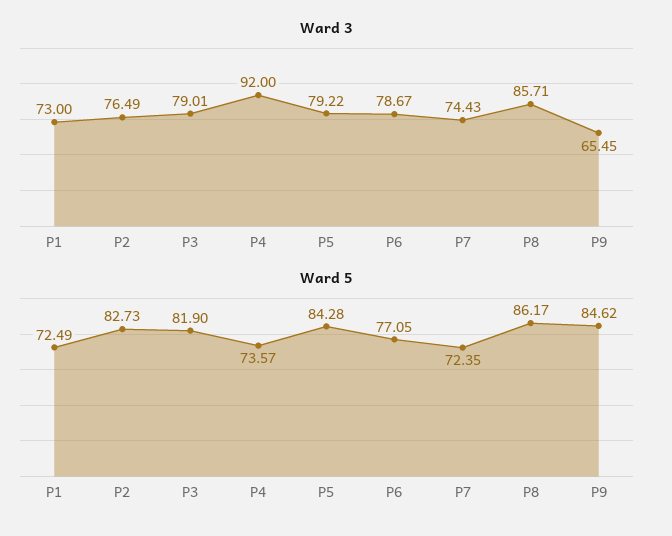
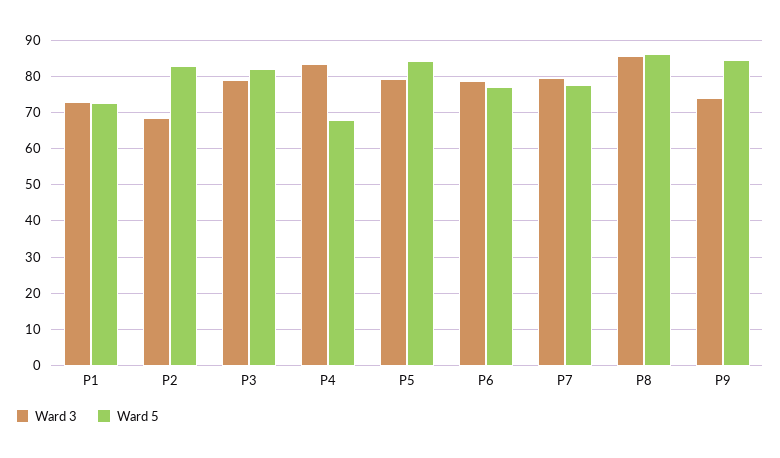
Ward 3, P2: 76.49 -> 68
Ward 3, P4: 92 -> 84
Ward 3, P7: 74.43 -> 80
Ward 3, P9: 65.45 -> 74
Ward 5, P4: 73.57 -> 68
Ward 5, P7: 72.35 -> 78

